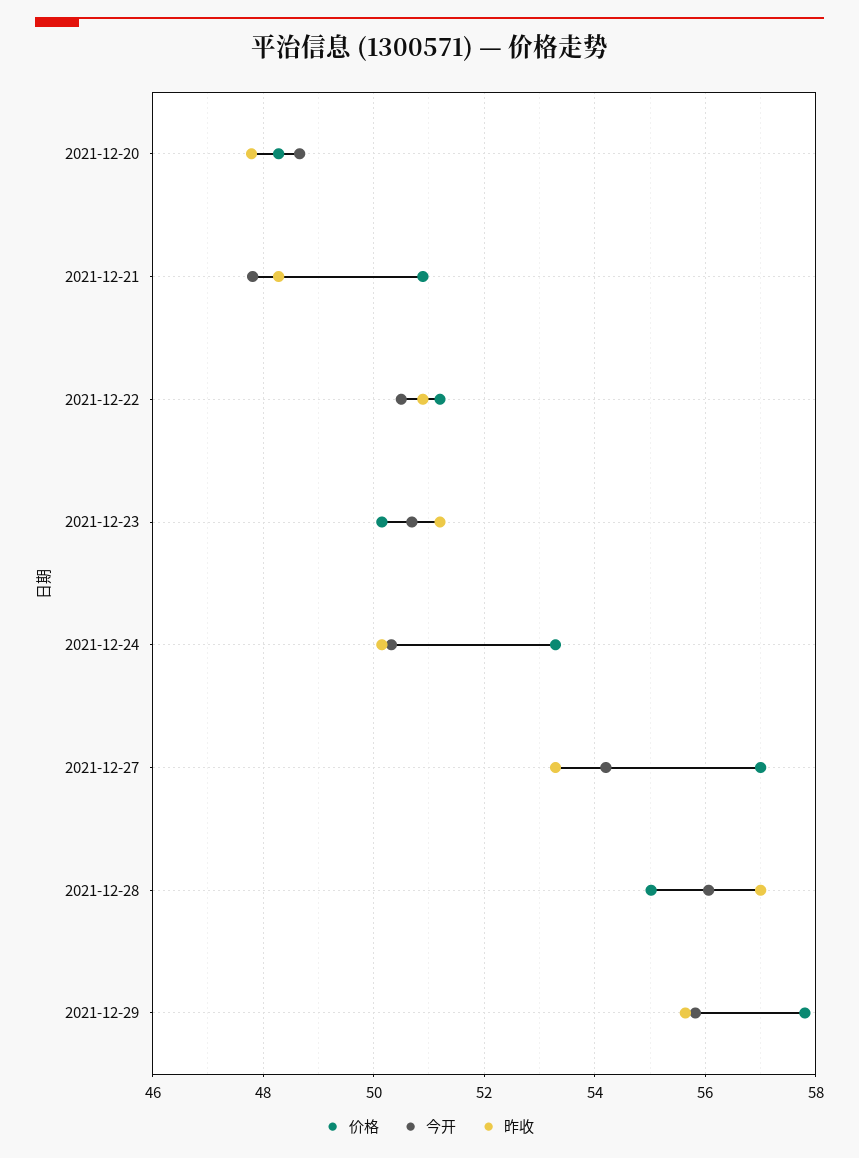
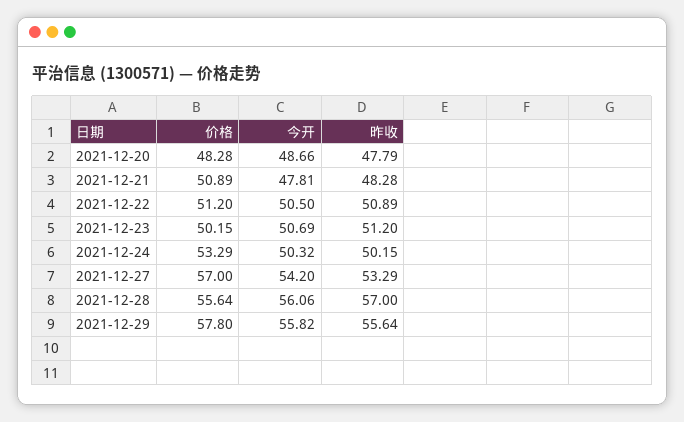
价格, 2021-12-28: 55 -> 55.64

